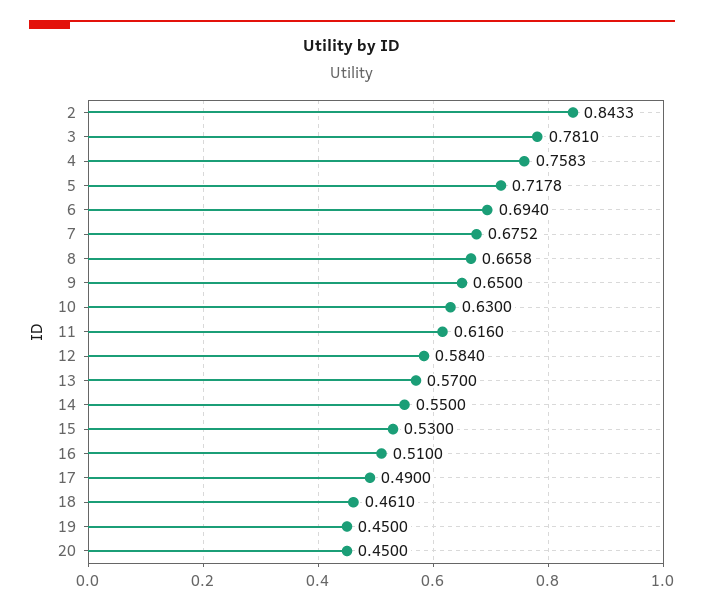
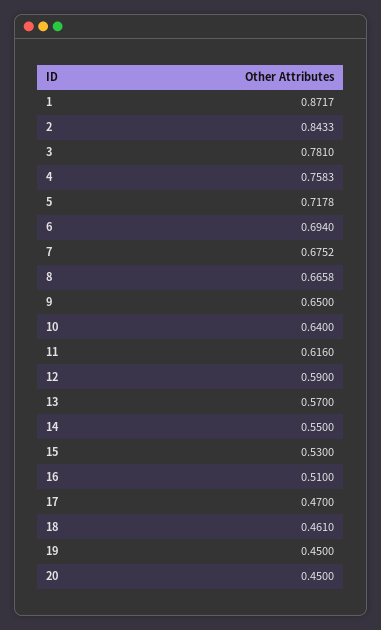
10: 0.63 -> 0.64
12: 0.584 -> 0.59
17: 0.49 -> 0.47
1: none -> 0.8717

